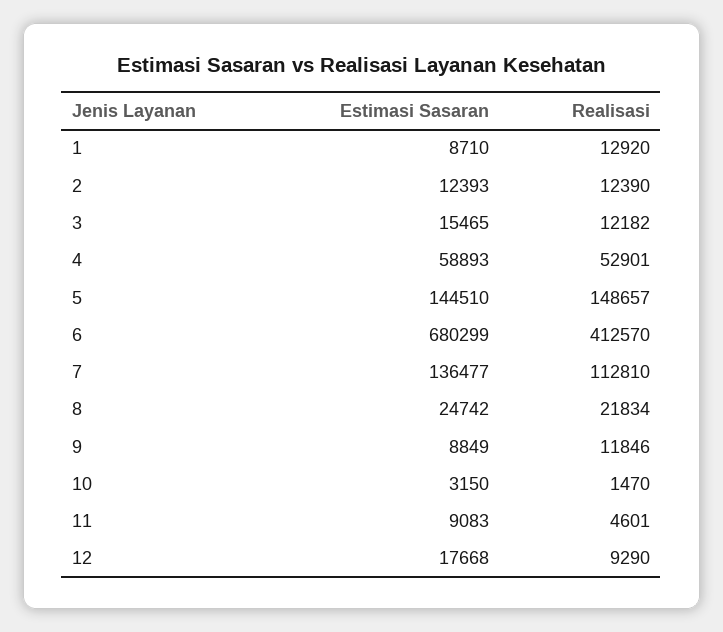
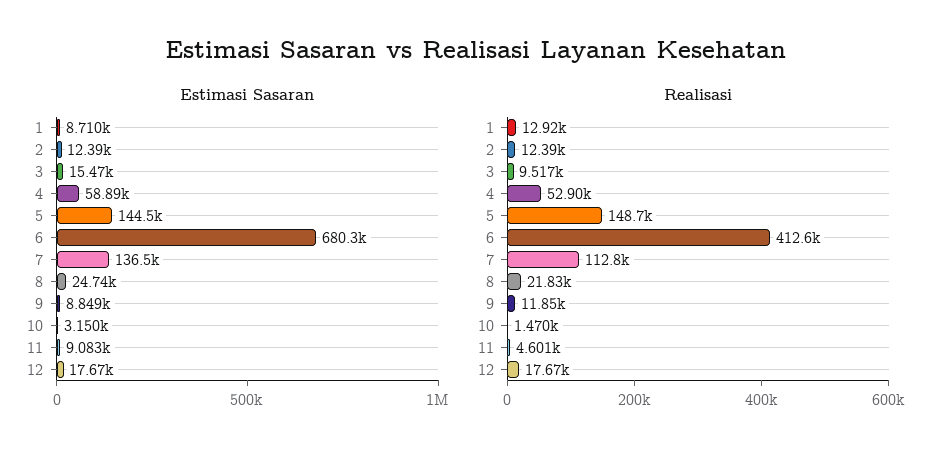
Realisasi, 3: 12182 -> 9517
Realisasi, 12: 9290 -> 17670

